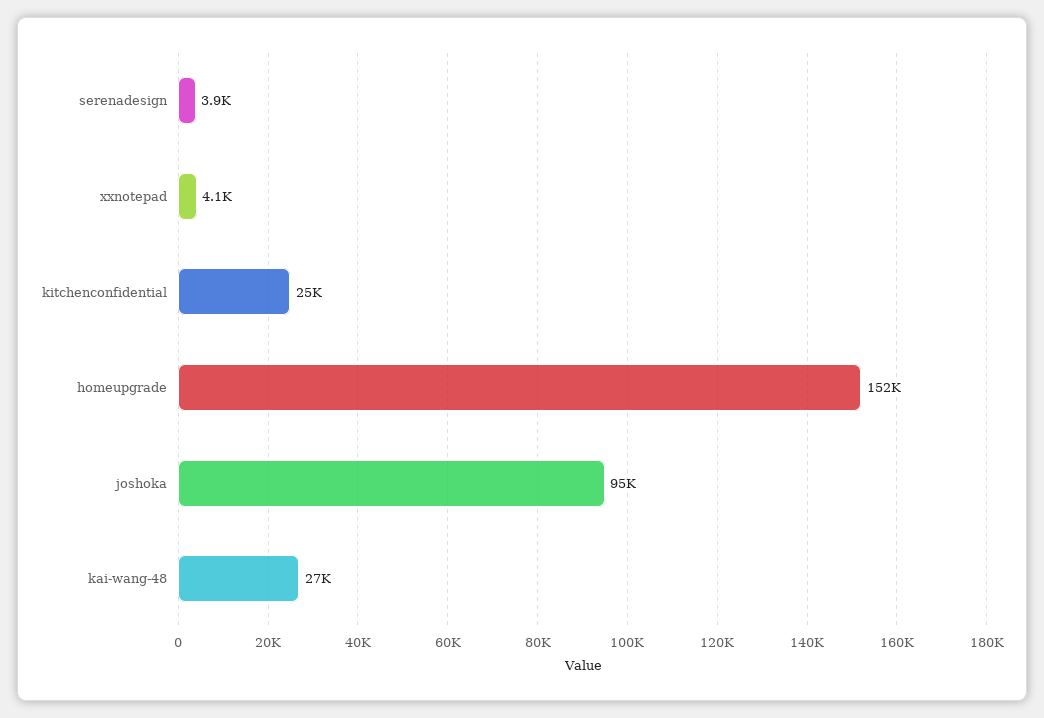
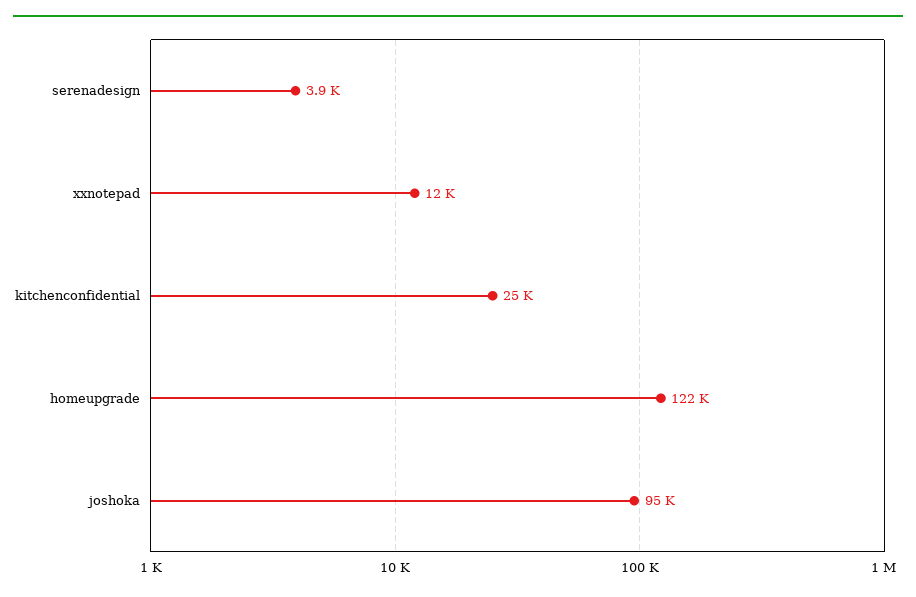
xxnotepad: 4100 -> 12000
homeupgrade: 152000 -> 122000
kai-wang-48: 27000 -> none

